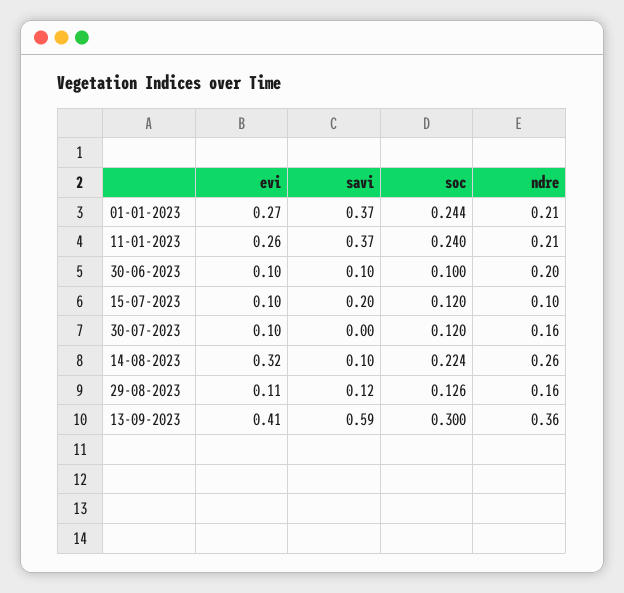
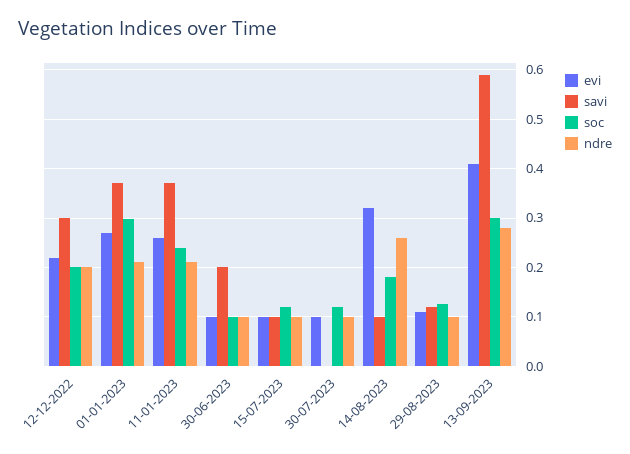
soc, 01-01-2023: 0.244 -> 0.3
savi, 30-06-2023: 0.1 -> 0.2
ndre, 30-06-2023: 0.2 -> 0.1
savi, 15-07-2023: 0.2 -> 0.1
ndre, 30-07-2023: 0.16 -> 0.1
soc, 14-08-2023: 0.224 -> 0.18
ndre, 29-08-2023: 0.16 -> 0.1
ndre, 13-09-2023: 0.36 -> 0.28
evi, 12-12-2022: none -> 0.22
savi, 12-12-2022: none -> 0.3
soc, 12-12-2022: none -> 0.2
ndre, 12-12-2022: none -> 0.2

